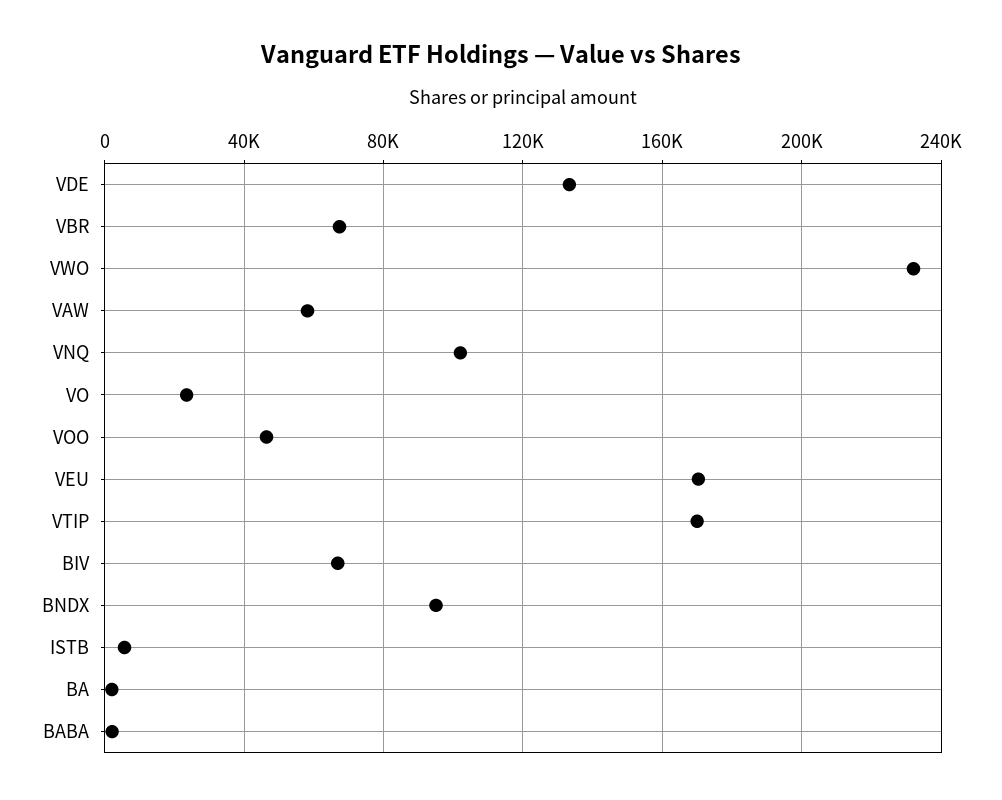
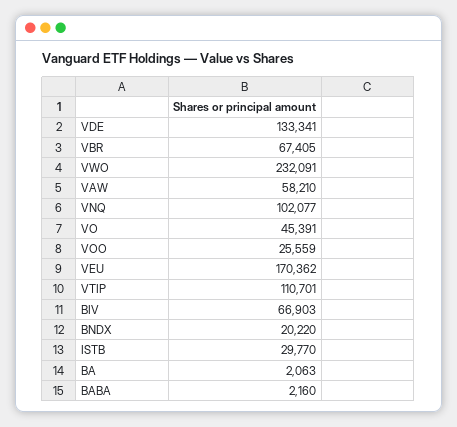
VO: 25000 -> 45391
VOO: 45000 -> 25559
VTIP: 170000 -> 110701
BNDX: 95000 -> 20220
ISTB: 5000 -> 29770

